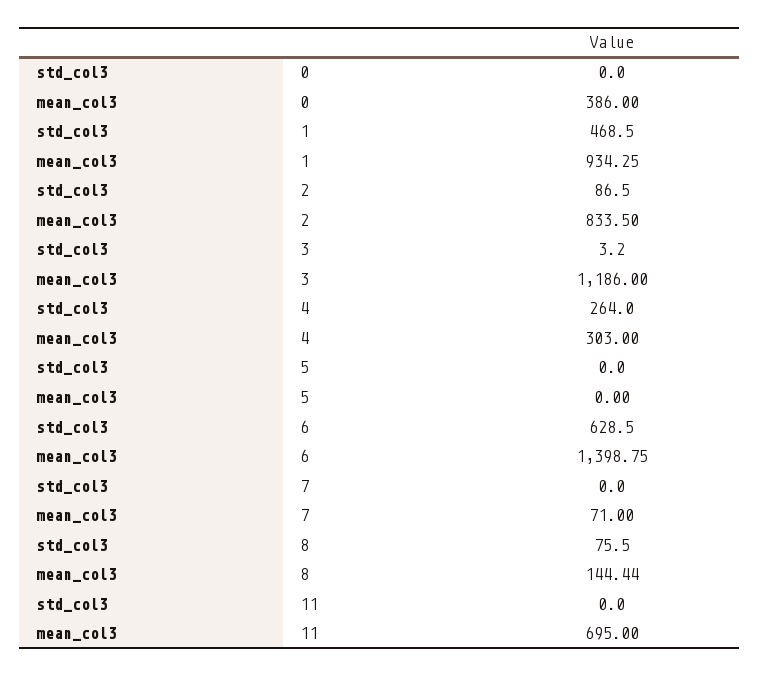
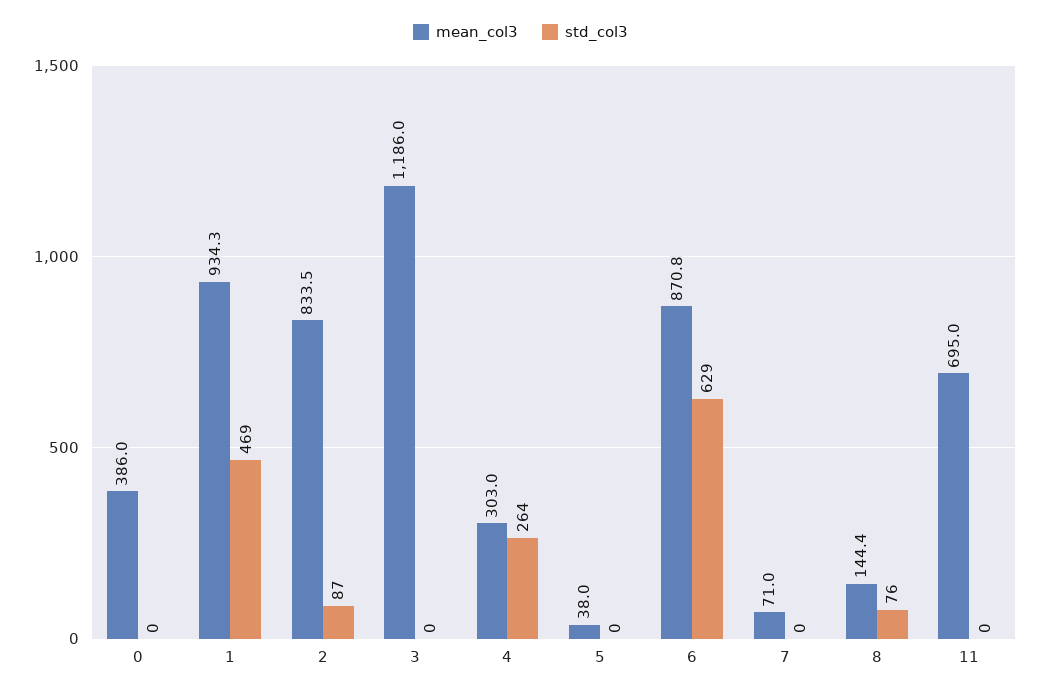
std_col3, 3: 3.2 -> 0
mean_col3, 5: 0 -> 38
mean_col3, 6: 1398.75 -> 870.8

